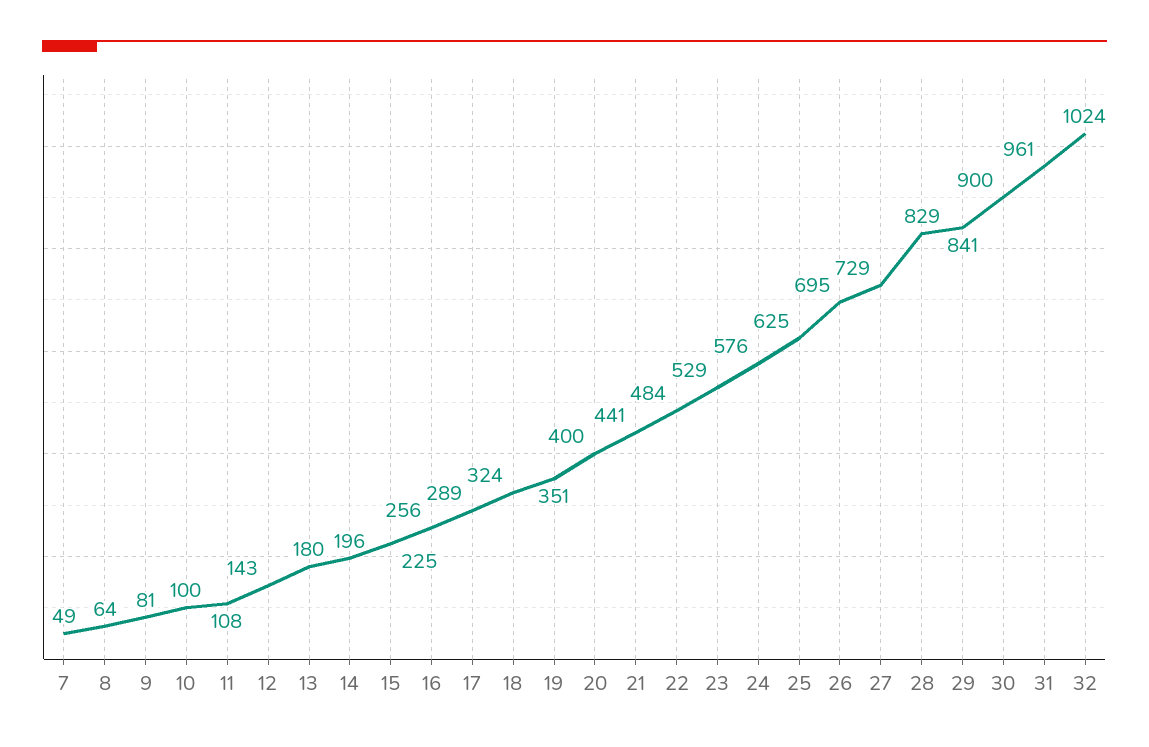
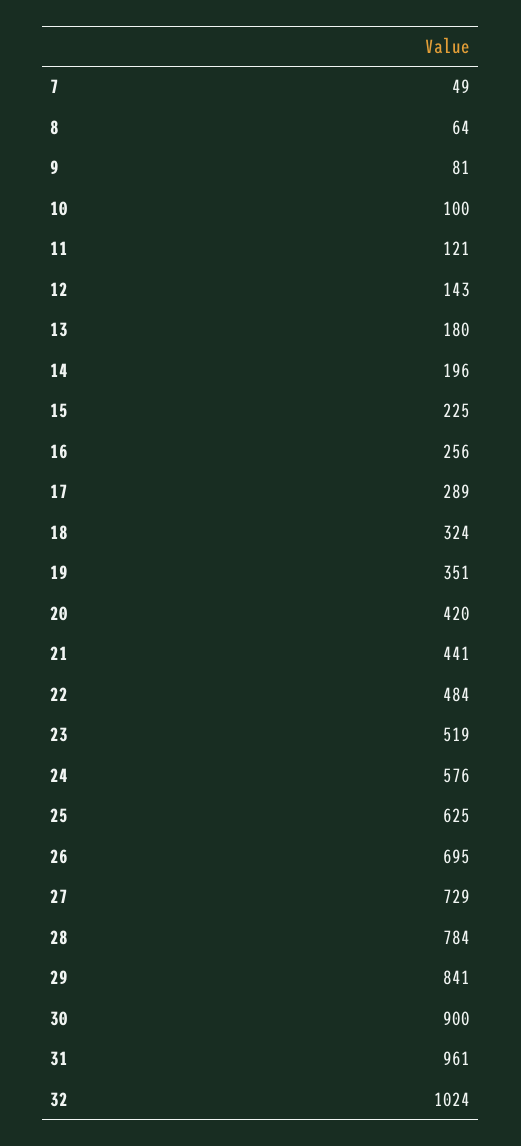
11: 108 -> 121
20: 400 -> 420
23: 529 -> 519
28: 829 -> 784

